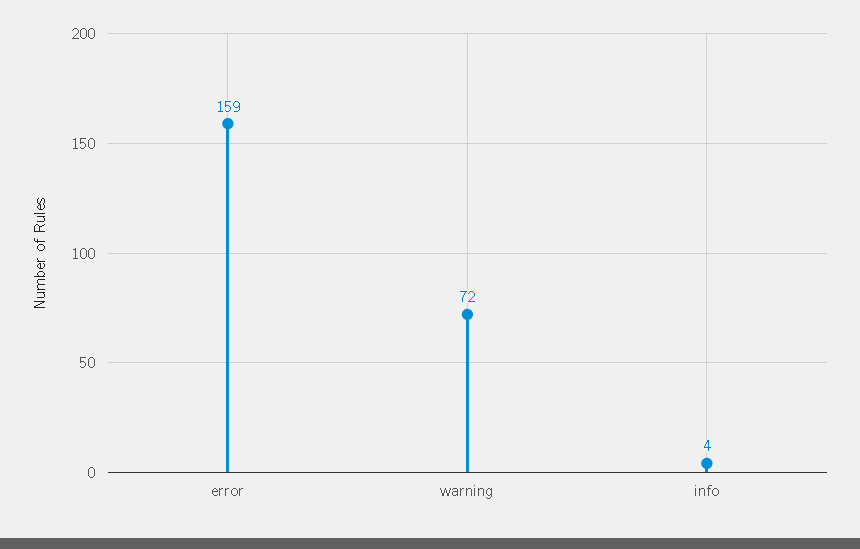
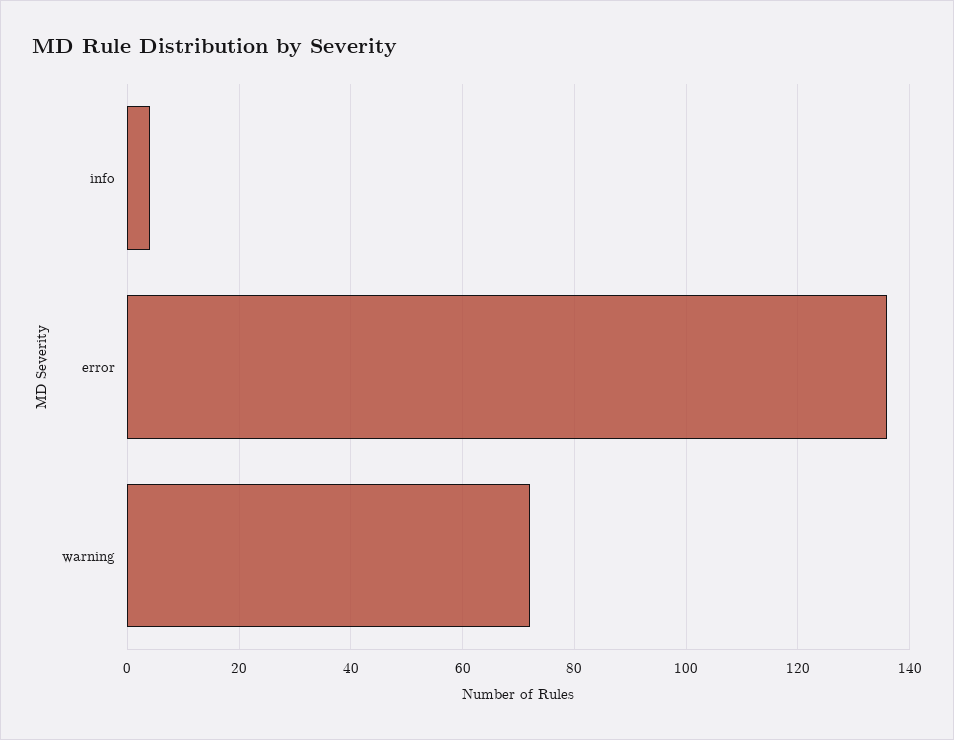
error: 159 -> 135

